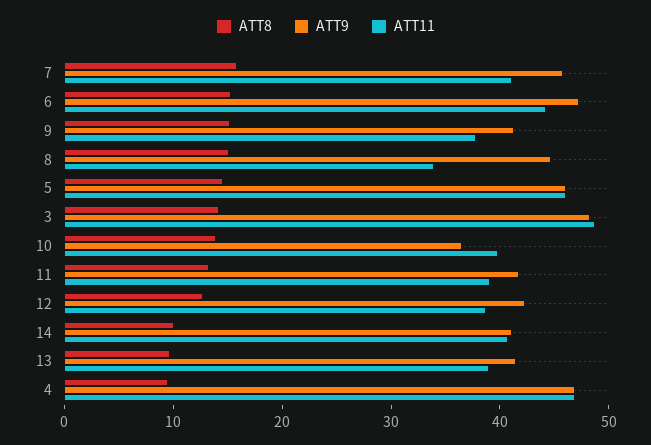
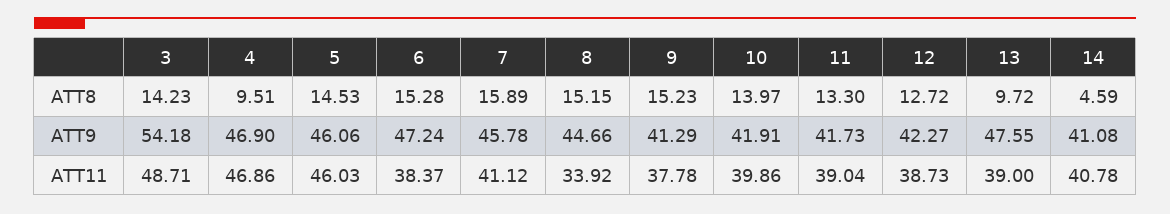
ATT11, 6: 44 -> 38.37
ATT9, 3: 48 -> 54.18
ATT9, 10: 36 -> 41.91
ATT8, 14: 10 -> 4.59
ATT9, 13: 42 -> 47.55

